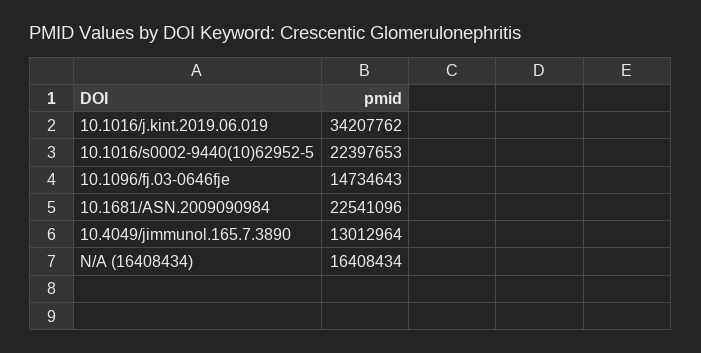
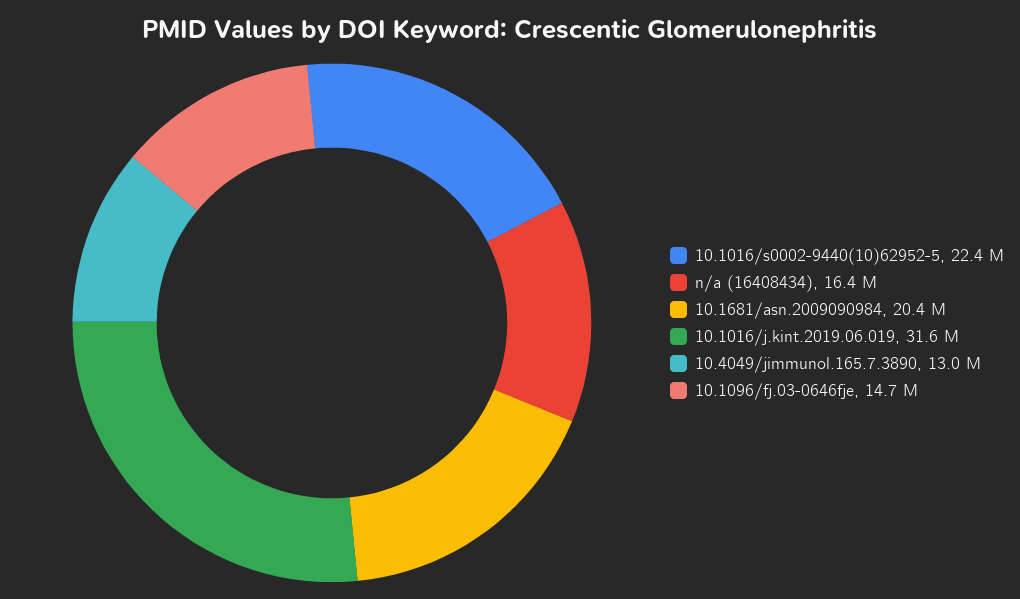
10.1016/j.kint.2019.06.019: 34207762 -> 31600000
10.1681/ASN.2009090984: 22541096 -> 20400000

